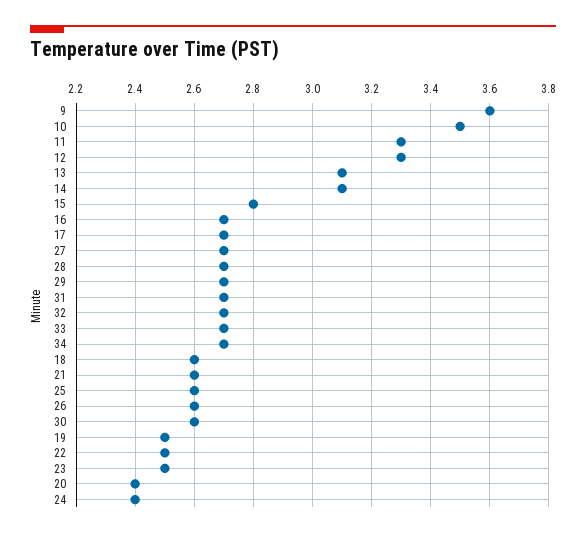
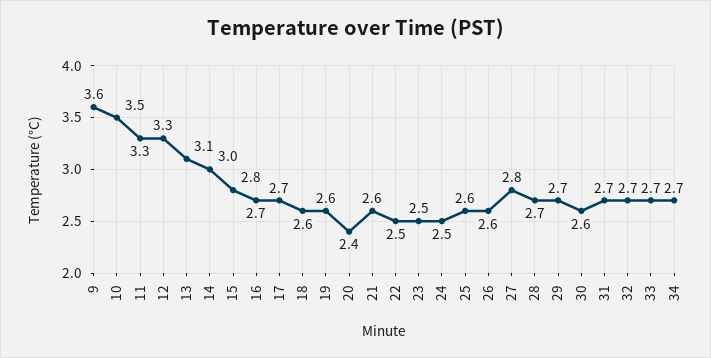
14: 3.1 -> 3
27: 2.7 -> 2.8
19: 2.5 -> 2.6
24: 2.4 -> 2.5

